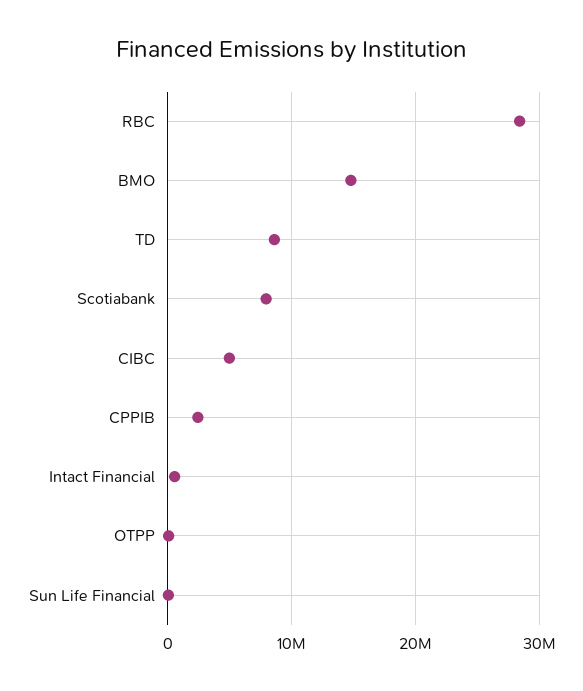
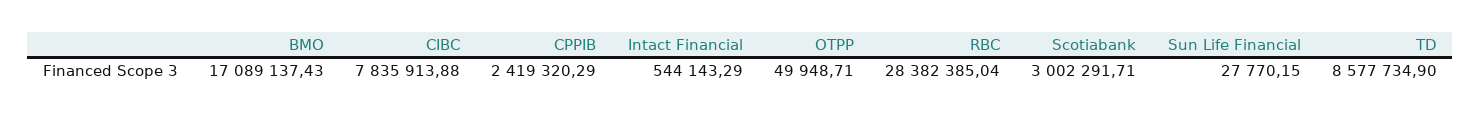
BMO: 15000000 -> 17089137.43
Scotiabank: 8000000 -> 3002291.71
CIBC: 5000000 -> 7835913.88

